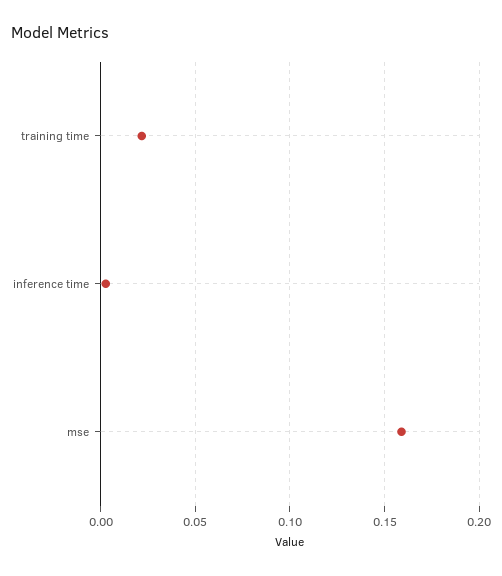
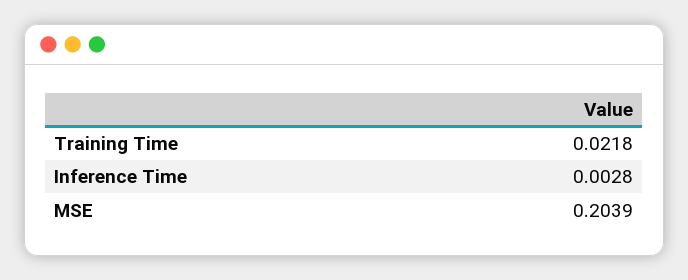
mse: 0.16 -> 0.2039

